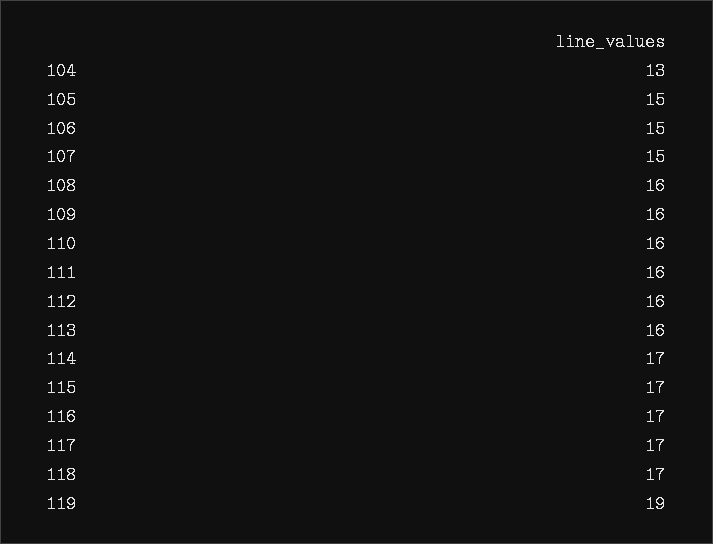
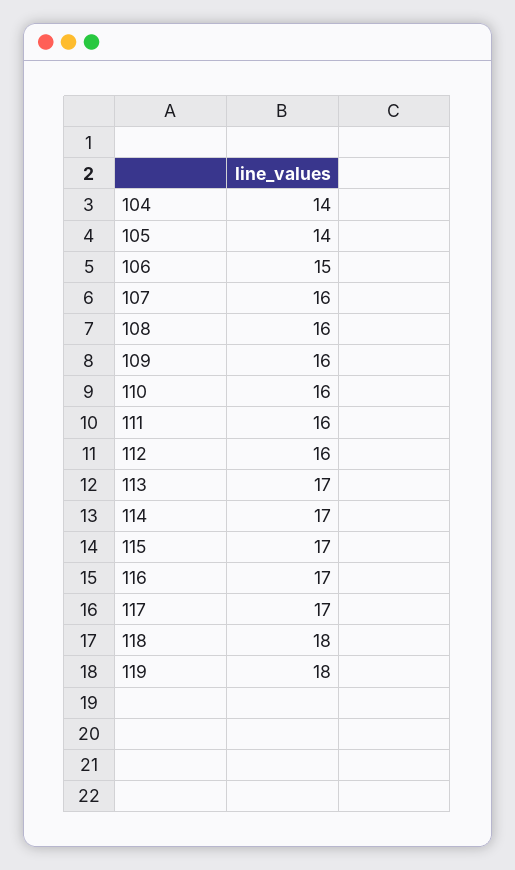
104: 13 -> 14
105: 15 -> 14
107: 15 -> 16
113: 16 -> 17
118: 17 -> 18
119: 19 -> 18

